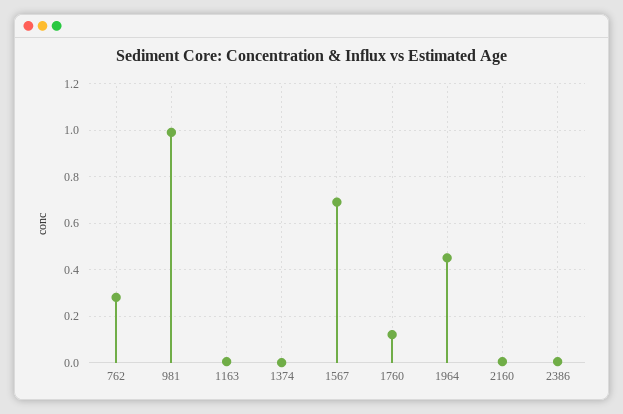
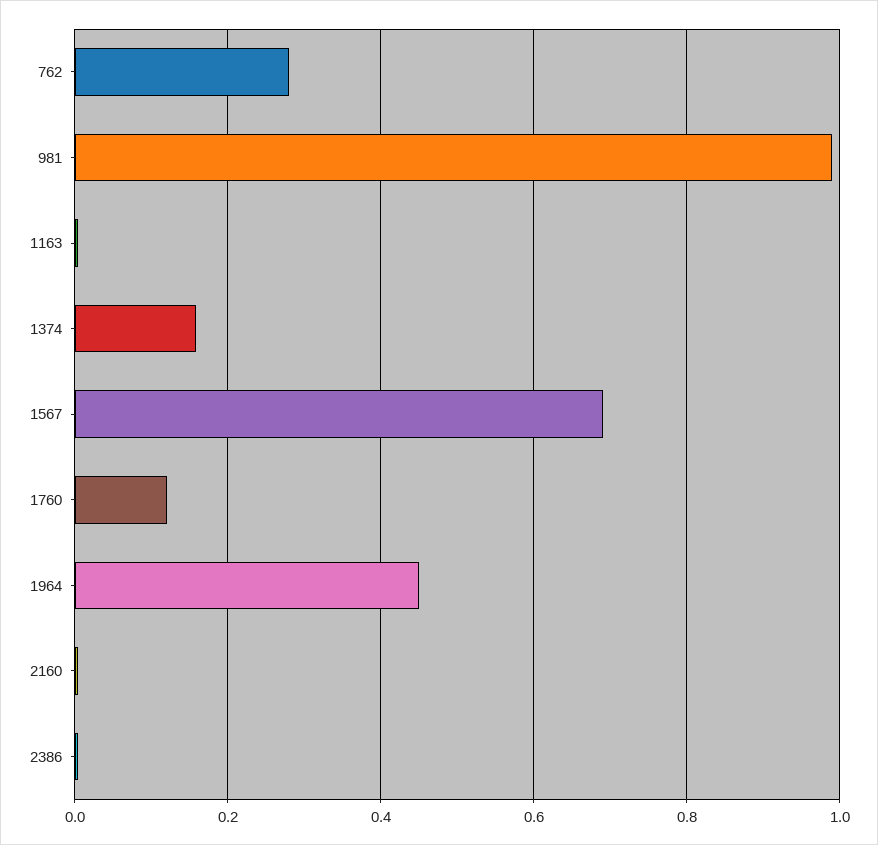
1374: 0 -> 0.16

